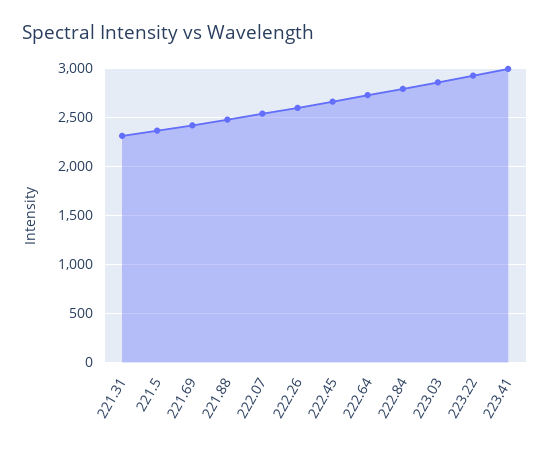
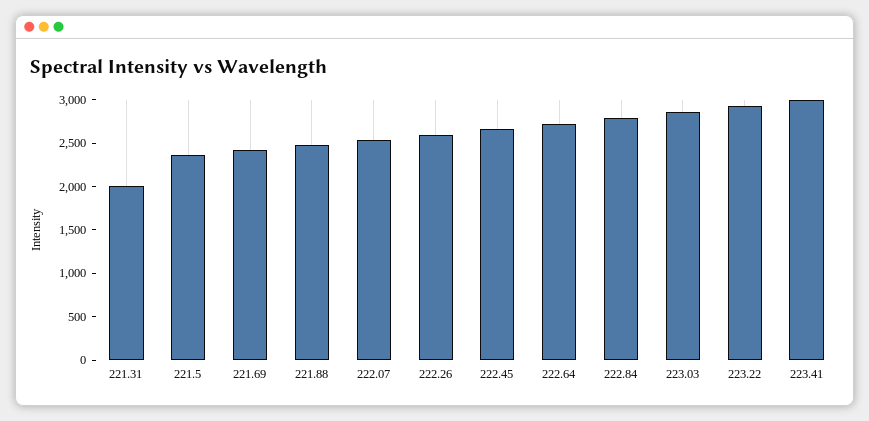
221.31: 2300 -> 2000

